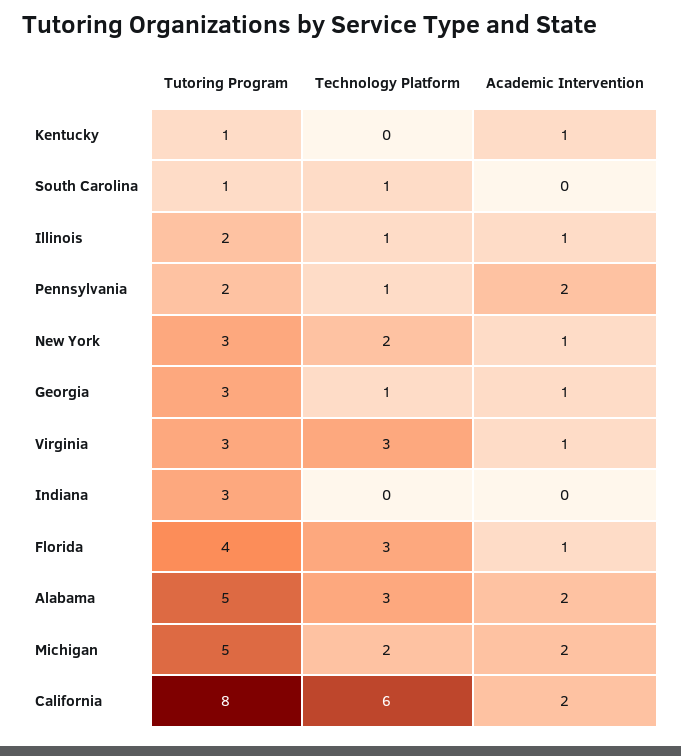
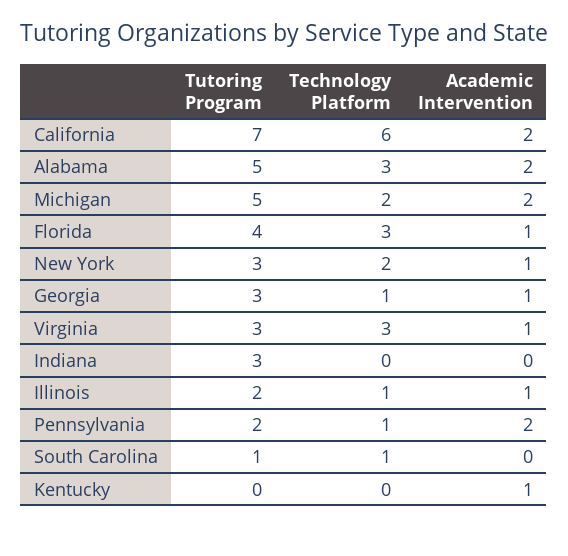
Tutoring Program, Kentucky: 1 -> 0
Tutoring Program, California: 8 -> 7

